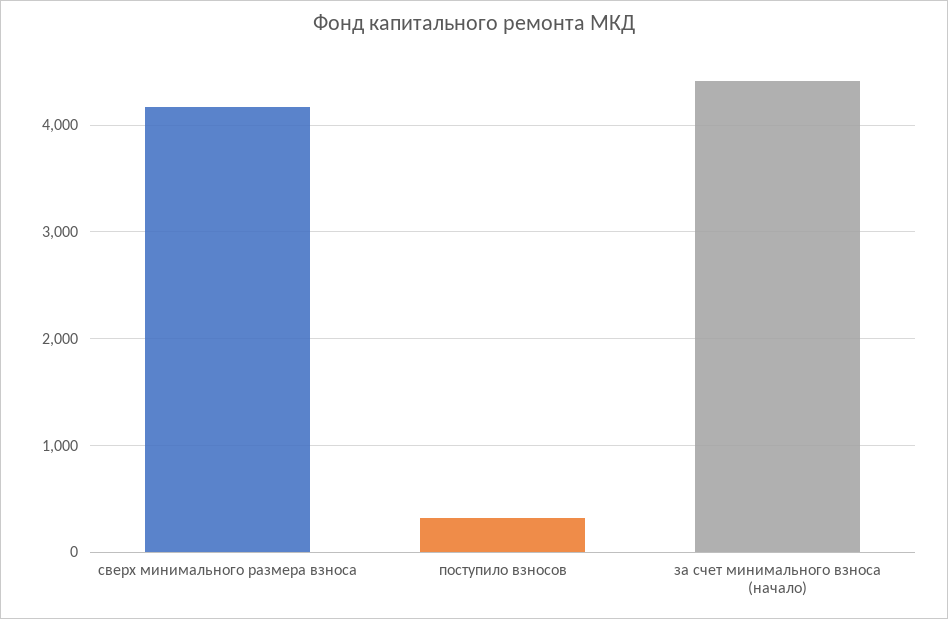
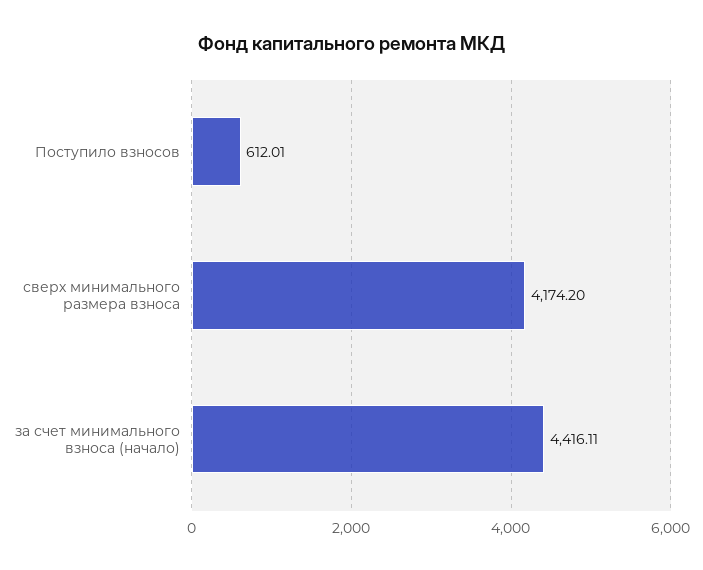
поступило взносов: 300 -> 612.01

